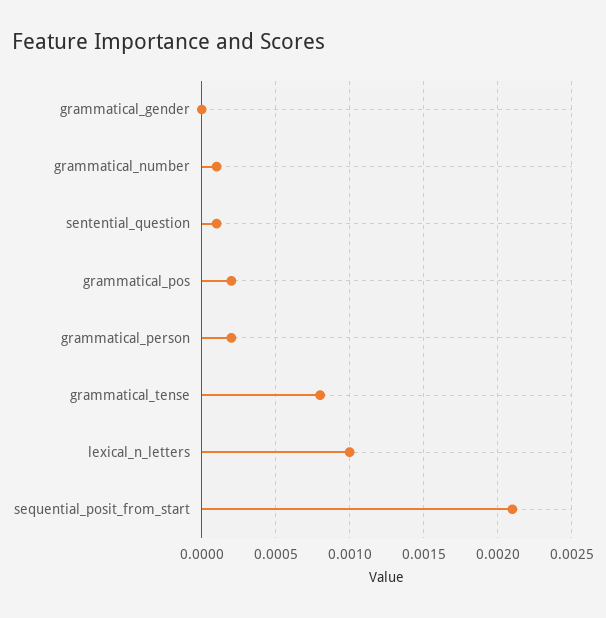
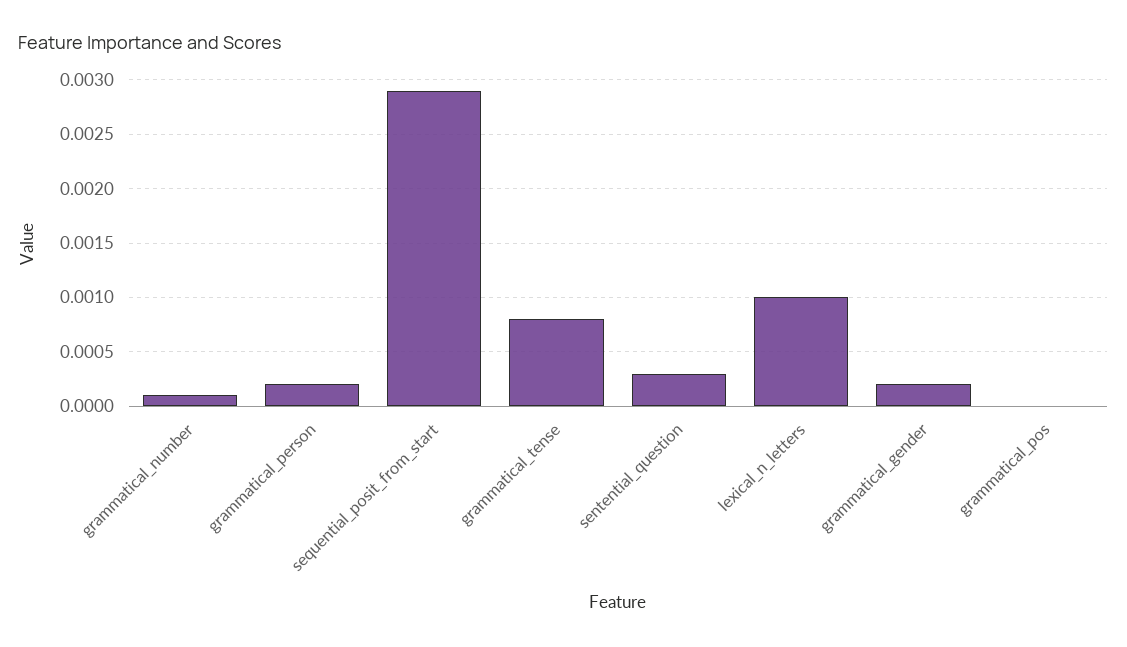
grammatical_gender: 0 -> 0.0002
sentential_question: 0.0001 -> 0.0003
grammatical_pos: 0.0002 -> 0
sequential_posit_from_start: 0.0021 -> 0.0029

